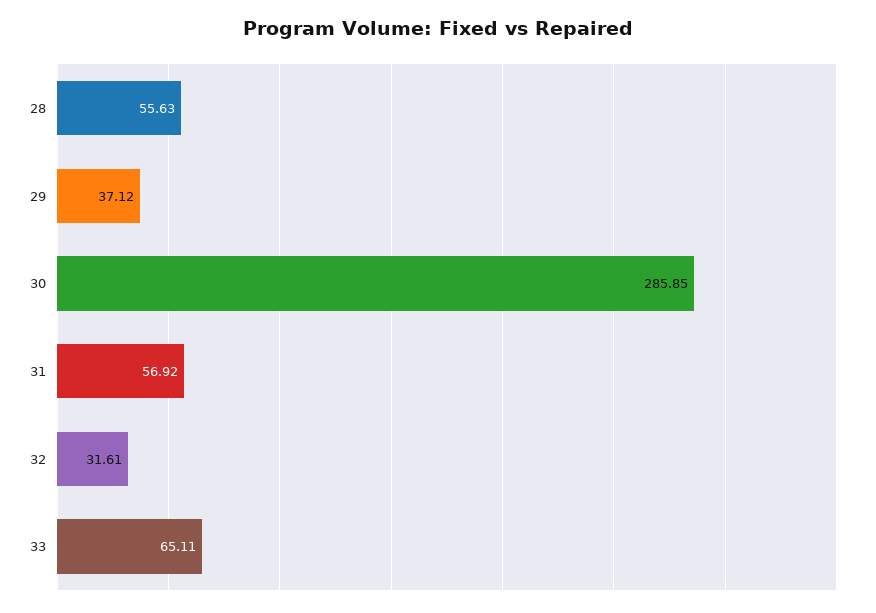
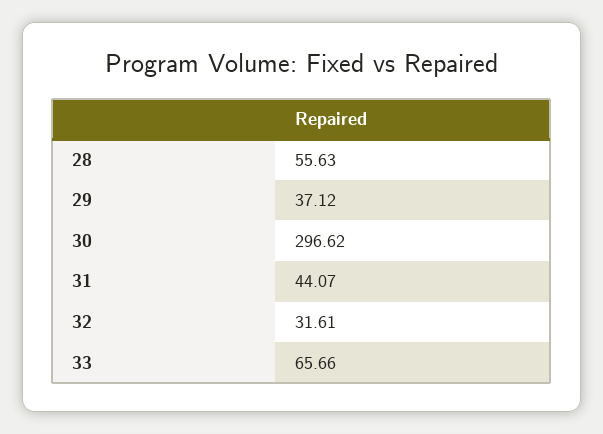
30: 285.85 -> 296.62
31: 56.92 -> 44.07
33: 65.11 -> 65.66

